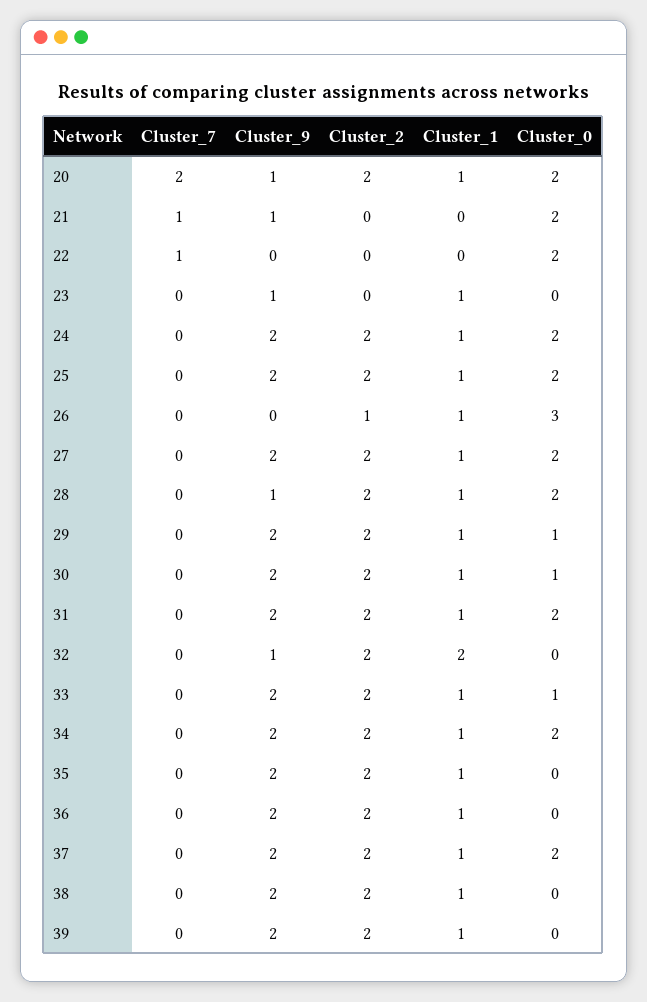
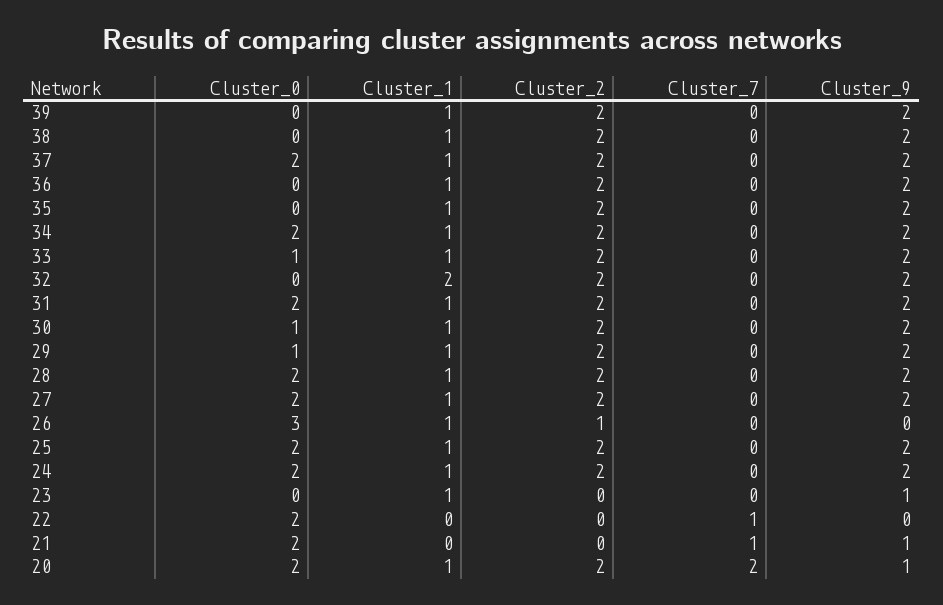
Cluster_9, 28: 1 -> 2
Cluster_9, 32: 1 -> 2

